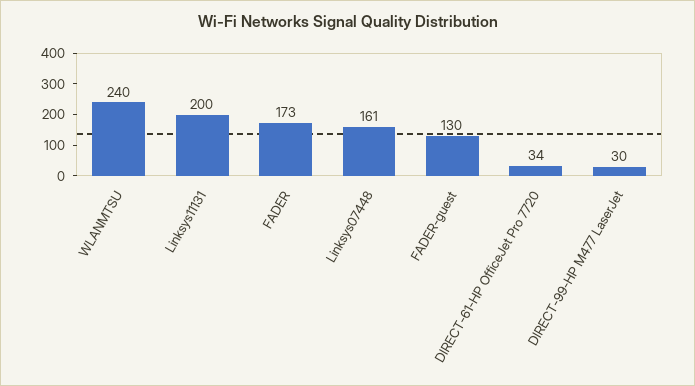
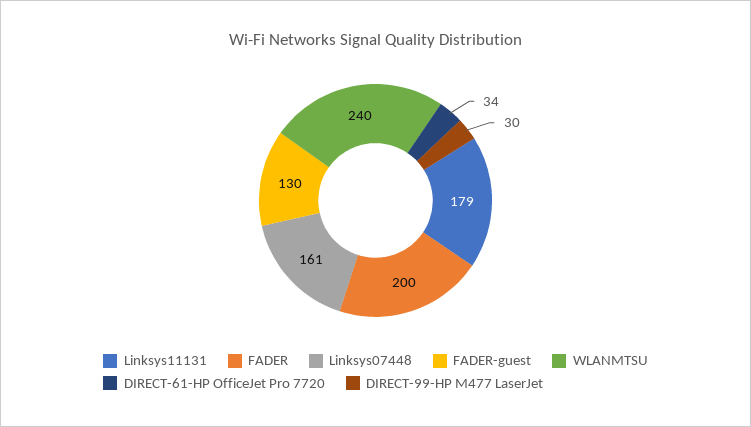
Linksys11131: 200 -> 179
FADER: 173 -> 200

